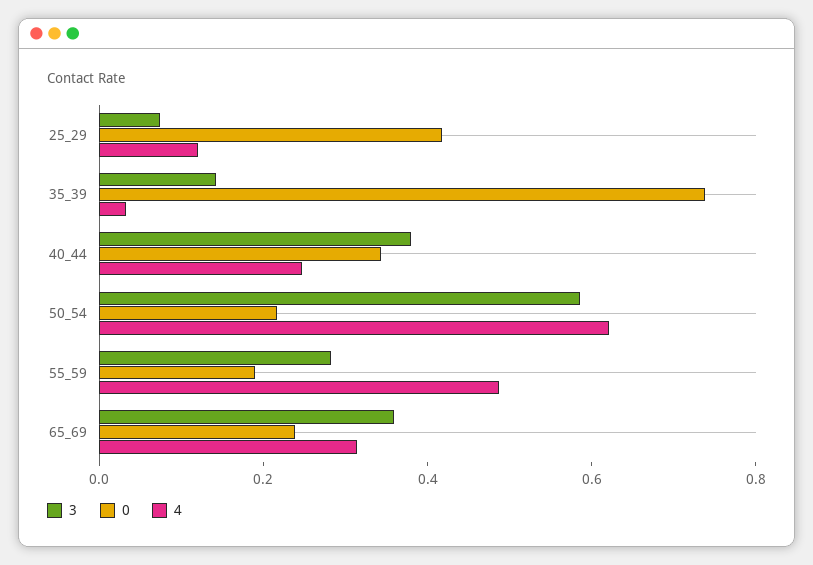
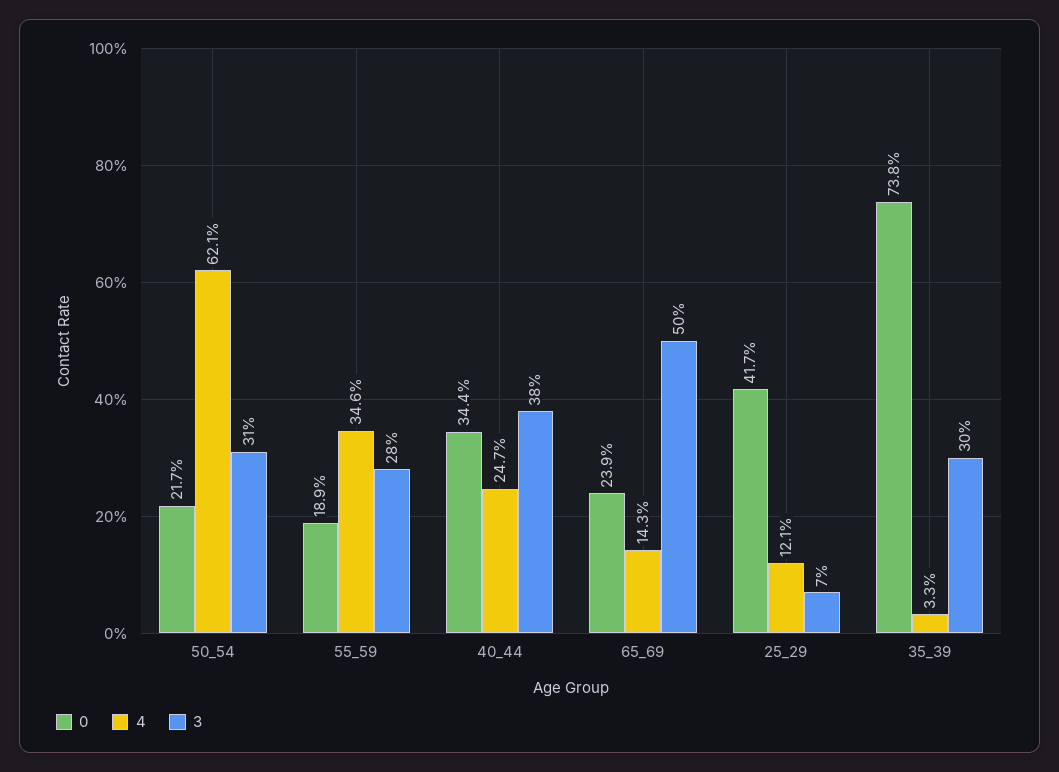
3, 35_39: 0.15 -> 0.3
3, 50_54: 0.6 -> 0.31
4, 55_59: 0.5 -> 0.346
3, 65_69: 0.35 -> 0.5
4, 65_69: 0.3 -> 0.143

